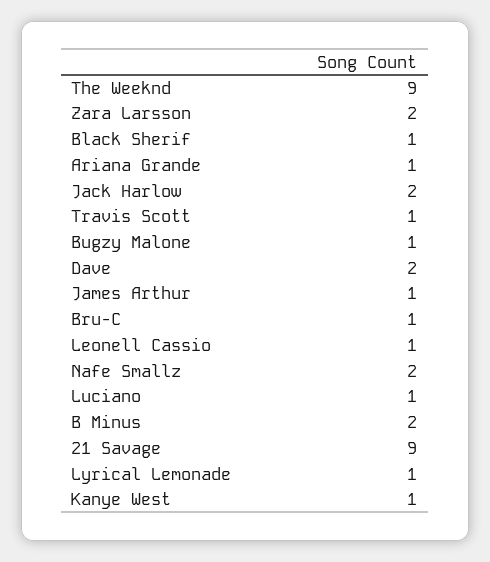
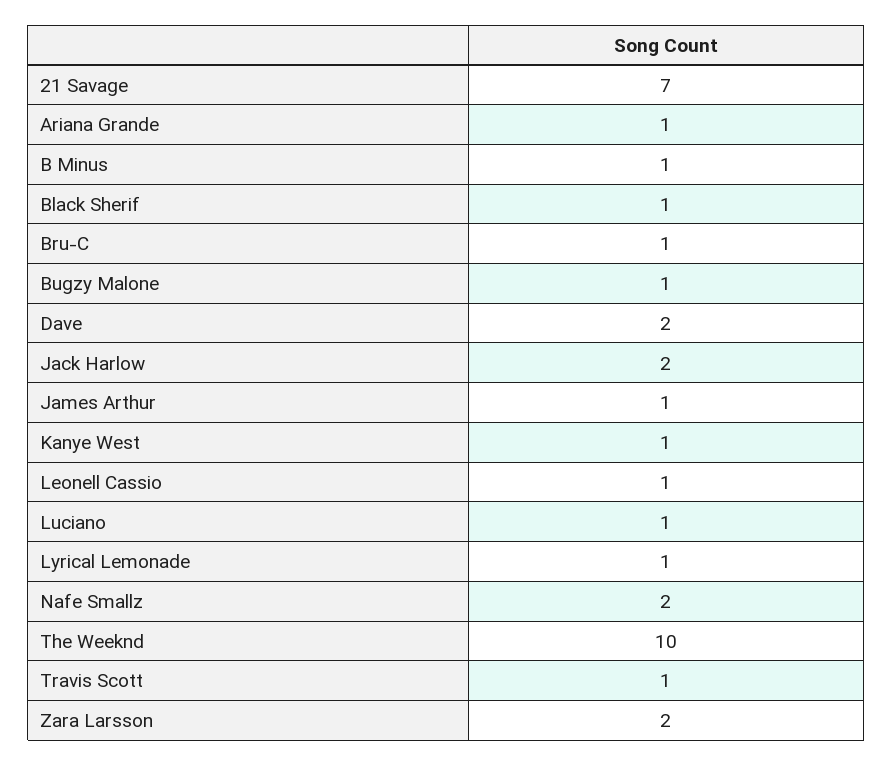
The Weeknd: 9 -> 10
B Minus: 2 -> 1
21 Savage: 9 -> 7

